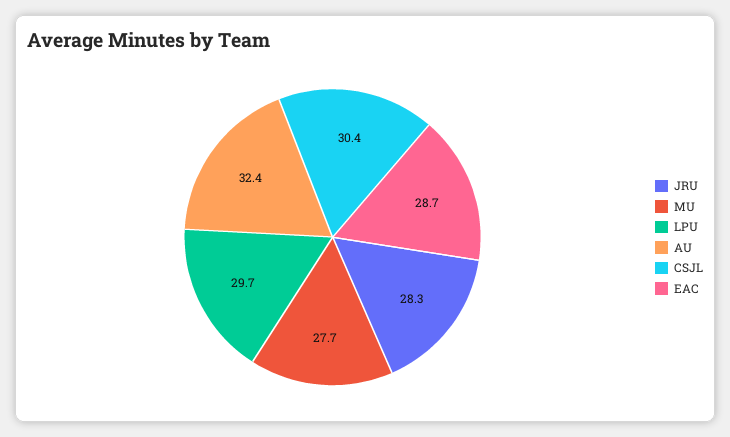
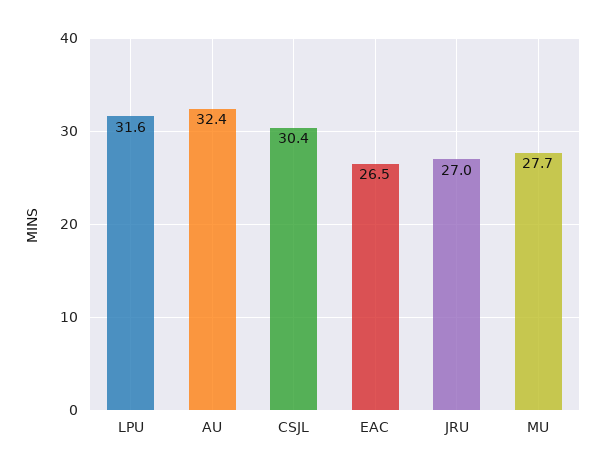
JRU: 28.3 -> 27
LPU: 29.7 -> 31.6
EAC: 28.7 -> 26.5

